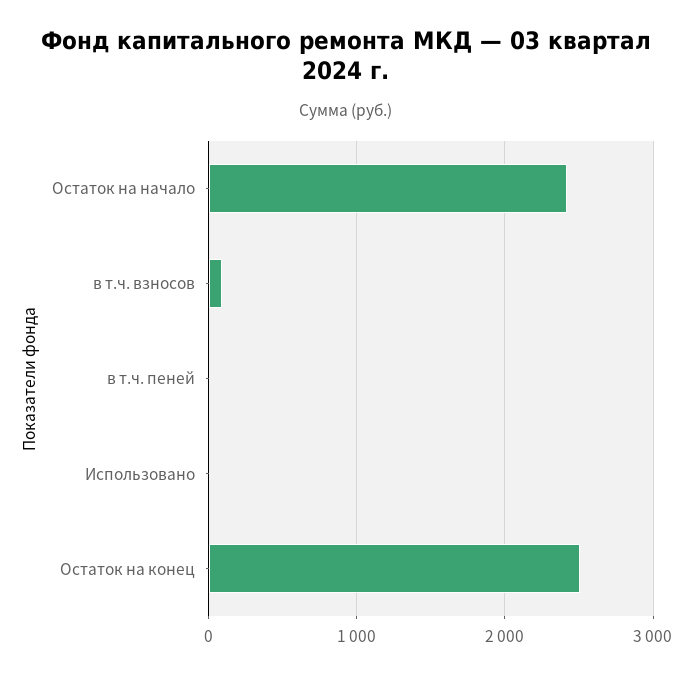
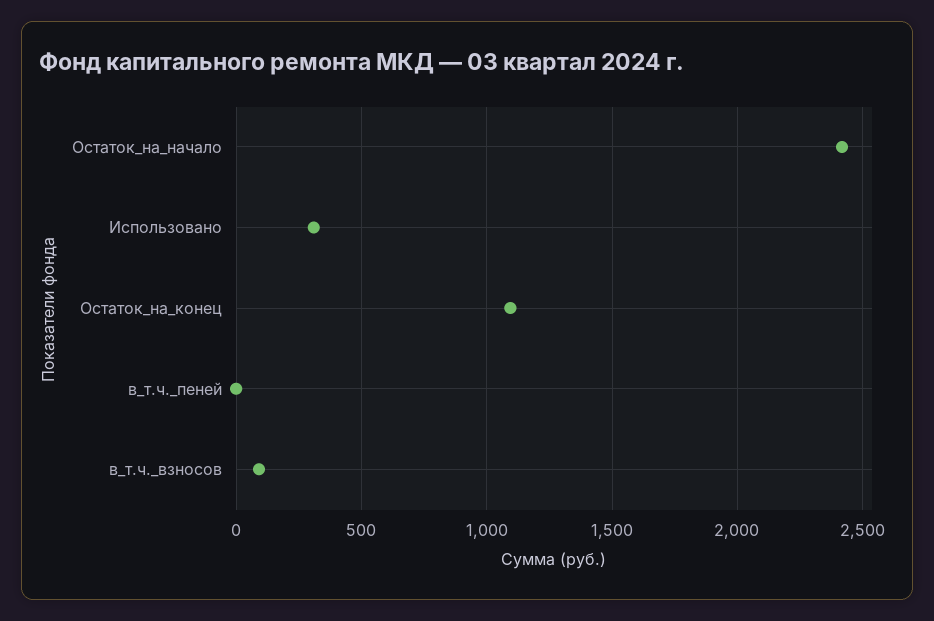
Использовано: 0 -> 300
Остаток на конец: 2500 -> 1100

